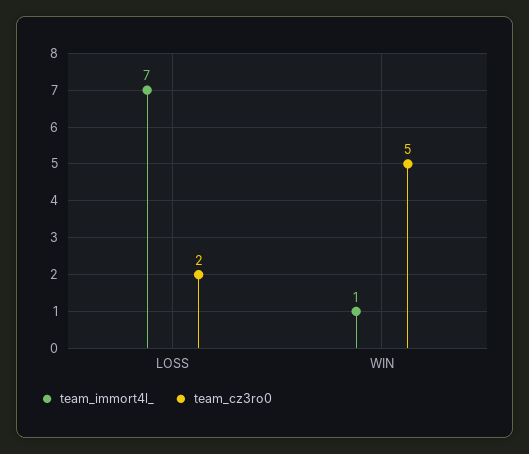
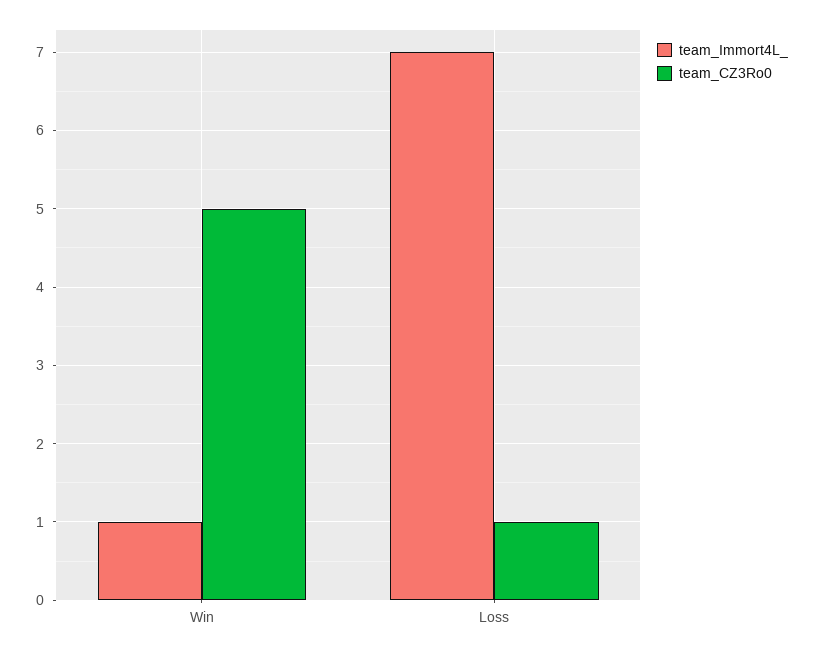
team_cz3ro0, LOSS: 2 -> 1

